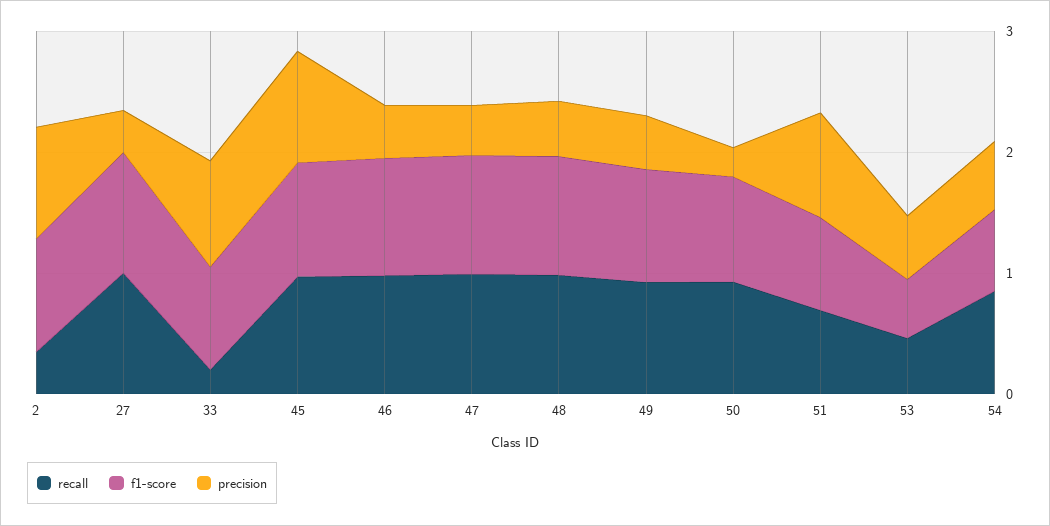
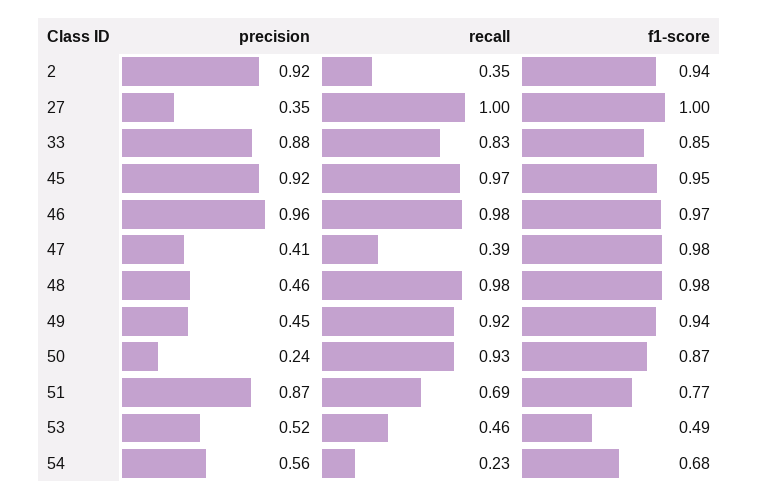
recall, 33: 0.2 -> 0.83
precision, 46: 0.4 -> 0.96
recall, 47: 1 -> 0.39
recall, 54: 0.8 -> 0.23

